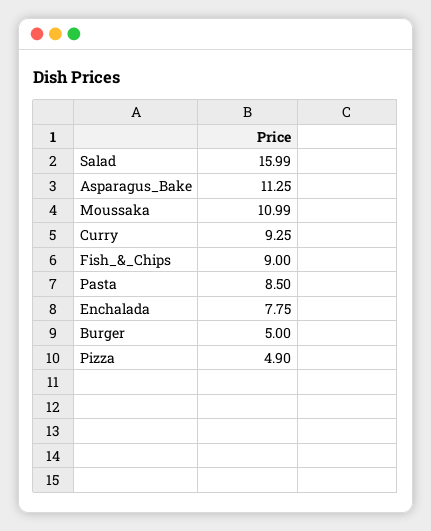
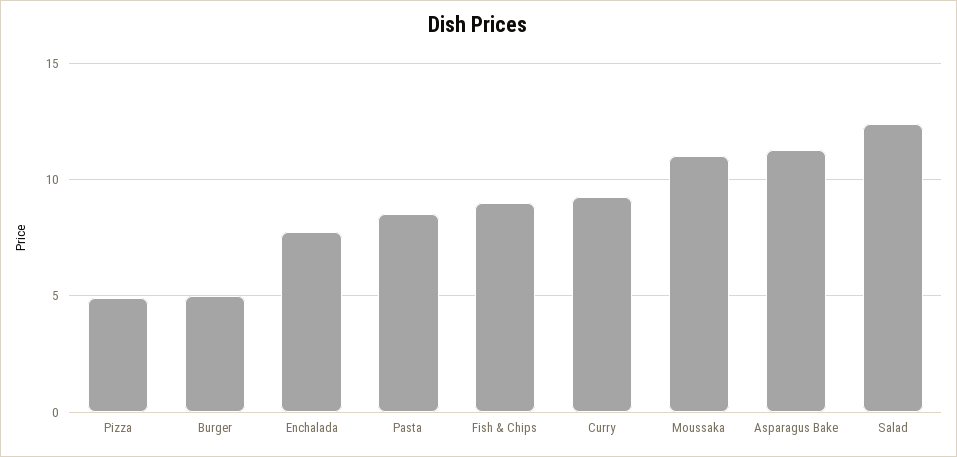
Salad: 15.99 -> 12.5

